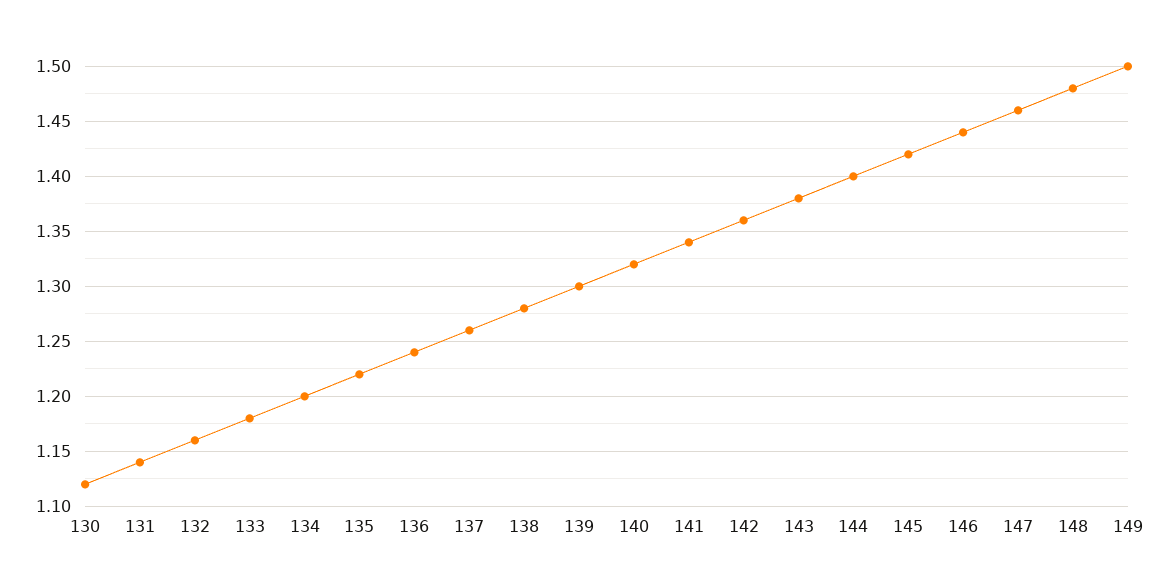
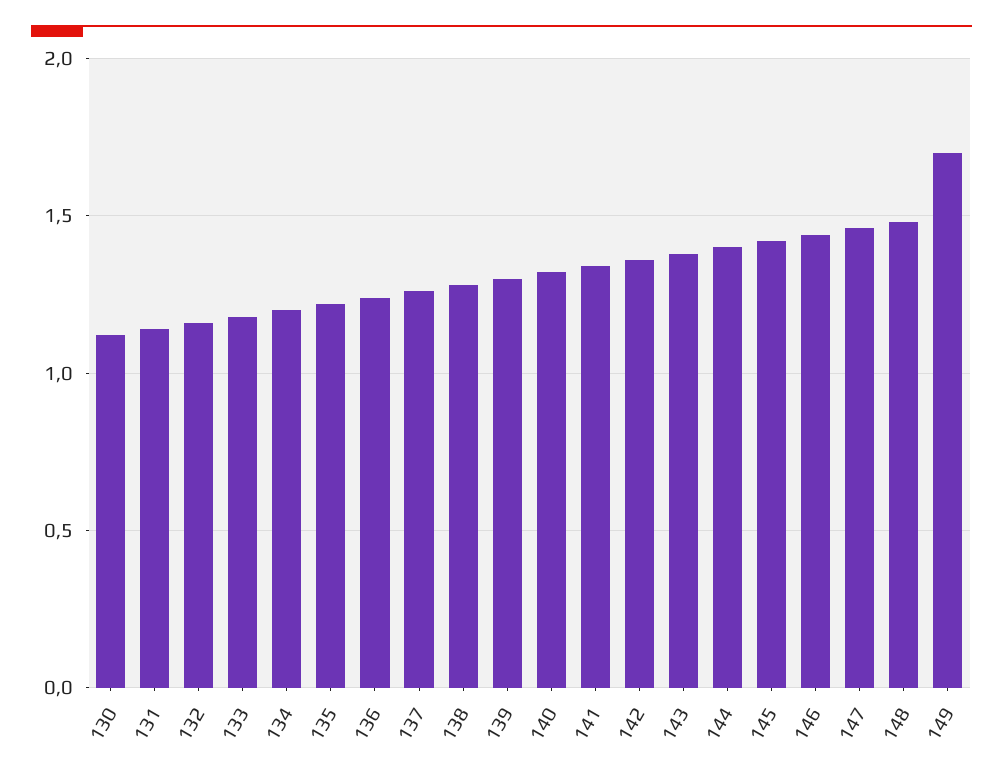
149: 1.5 -> 1.7

